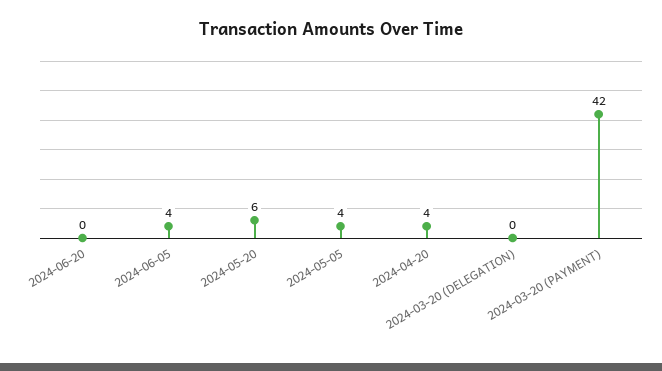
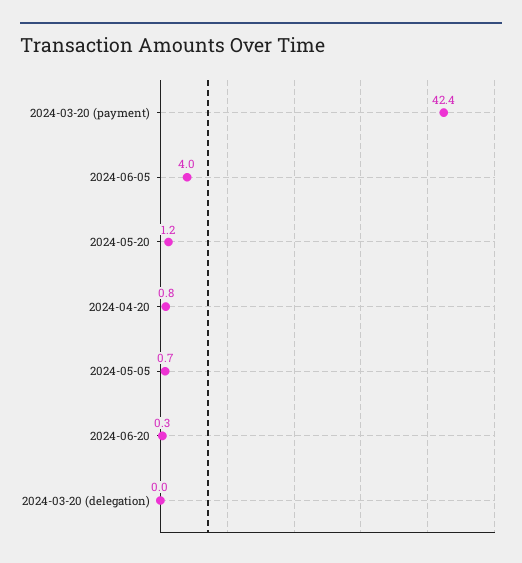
2024-05-20: 6 -> 1.2
2024-05-05: 4 -> 0.7
2024-04-20: 4 -> 0.8

